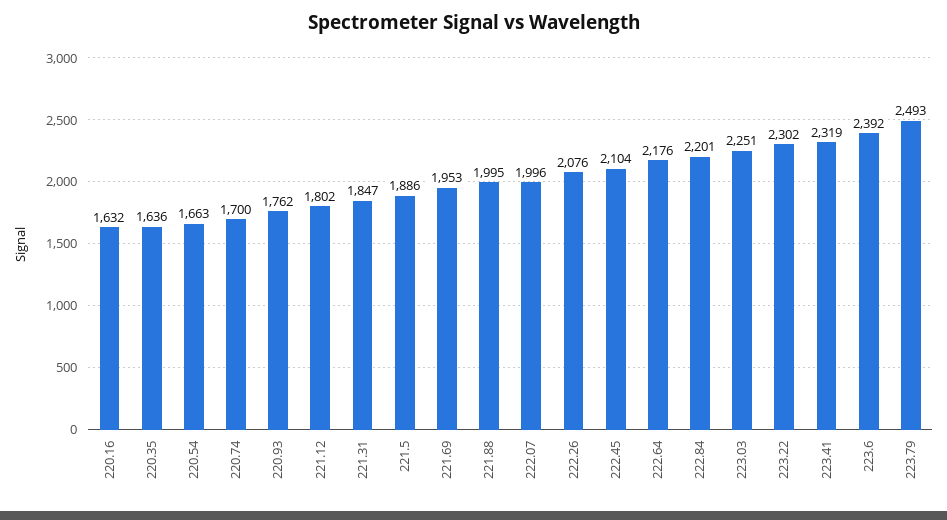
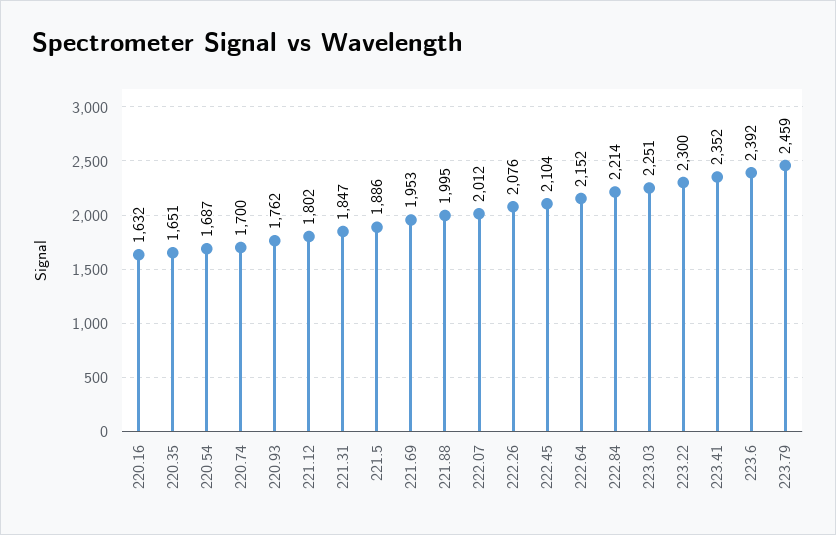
220.35: 1636 -> 1651
220.54: 1663 -> 1687
222.07: 1996 -> 2012
222.64: 2176 -> 2152
222.84: 2201 -> 2214
223.22: 2302 -> 2300
223.41: 2319 -> 2352
223.79: 2493 -> 2459

